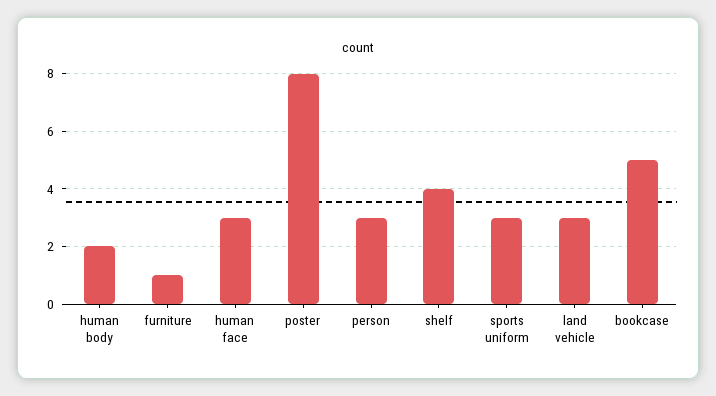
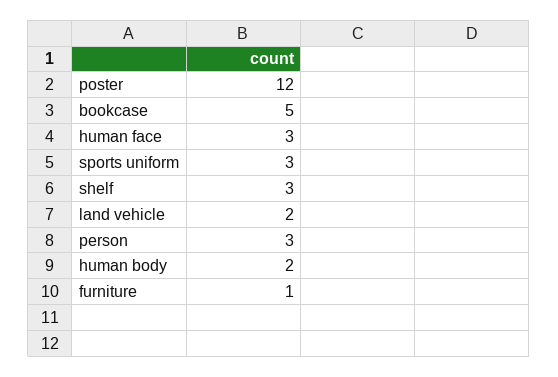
poster: 8 -> 12
shelf: 4 -> 3
land vehicle: 3 -> 2

